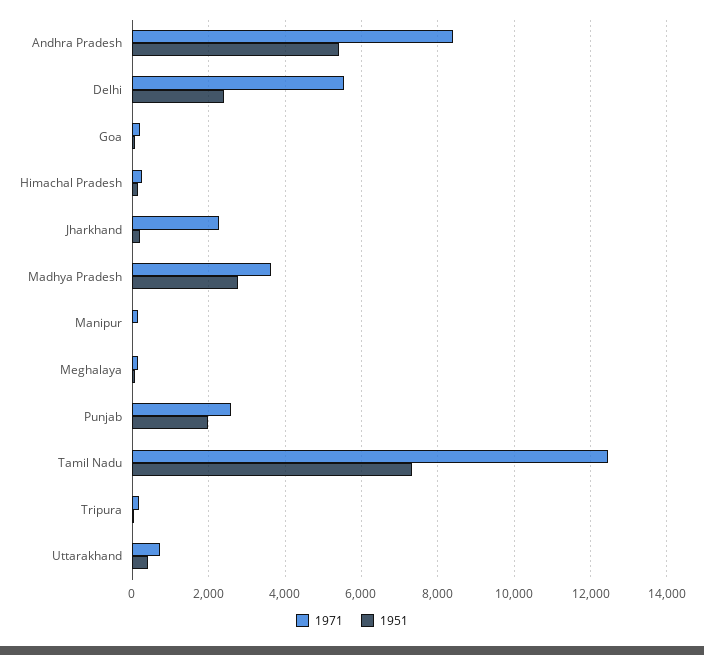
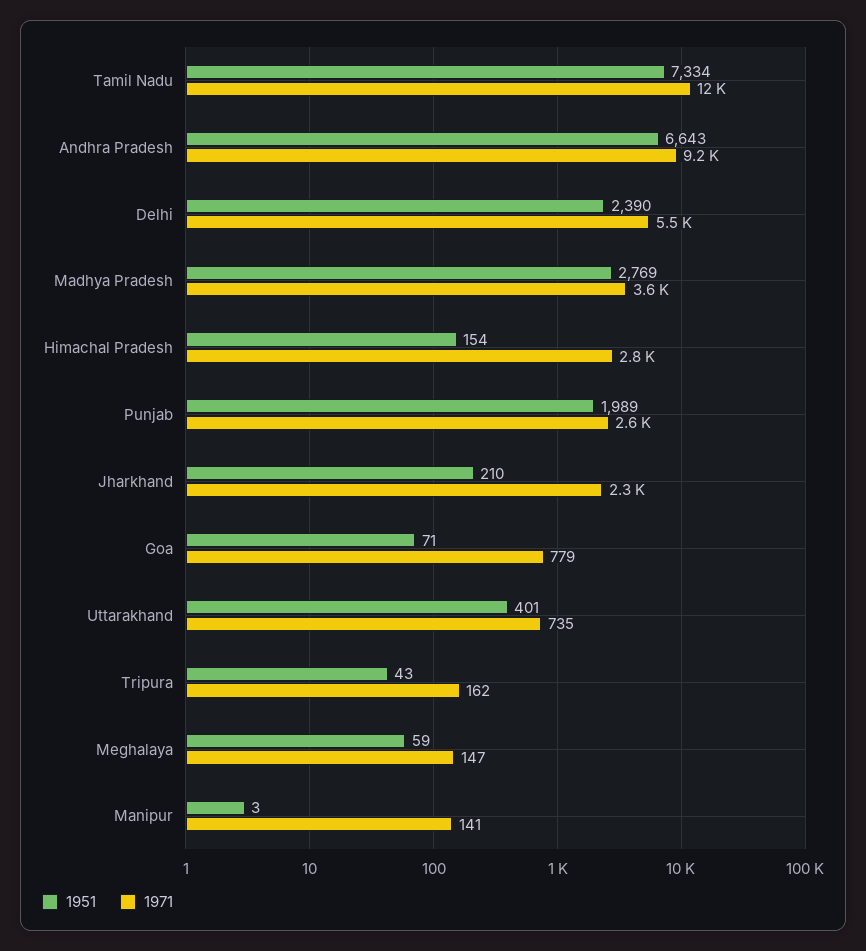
1971, Andhra Pradesh: 8400 -> 9200
1951, Andhra Pradesh: 5400 -> 6643
1971, Goa: 200 -> 779
1971, Himachal Pradesh: 200 -> 2800

